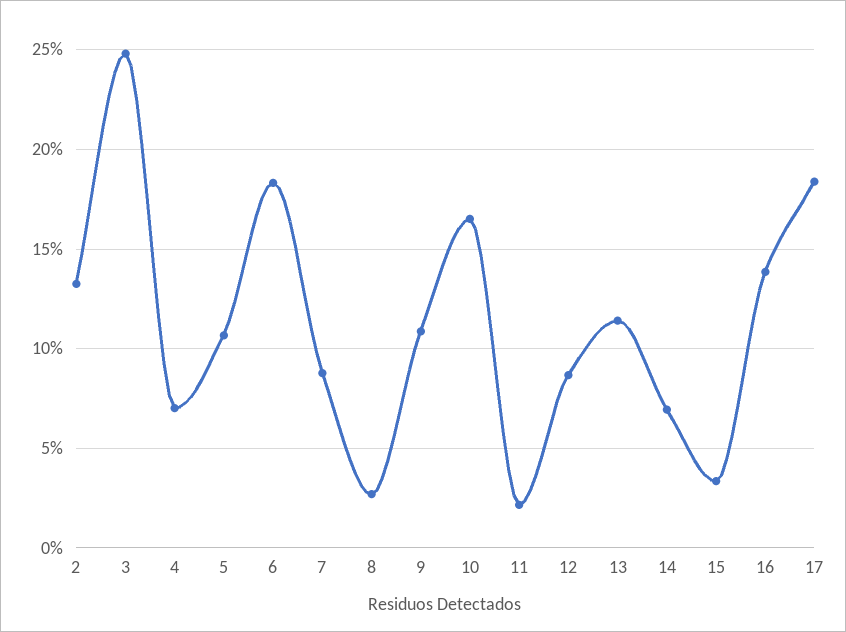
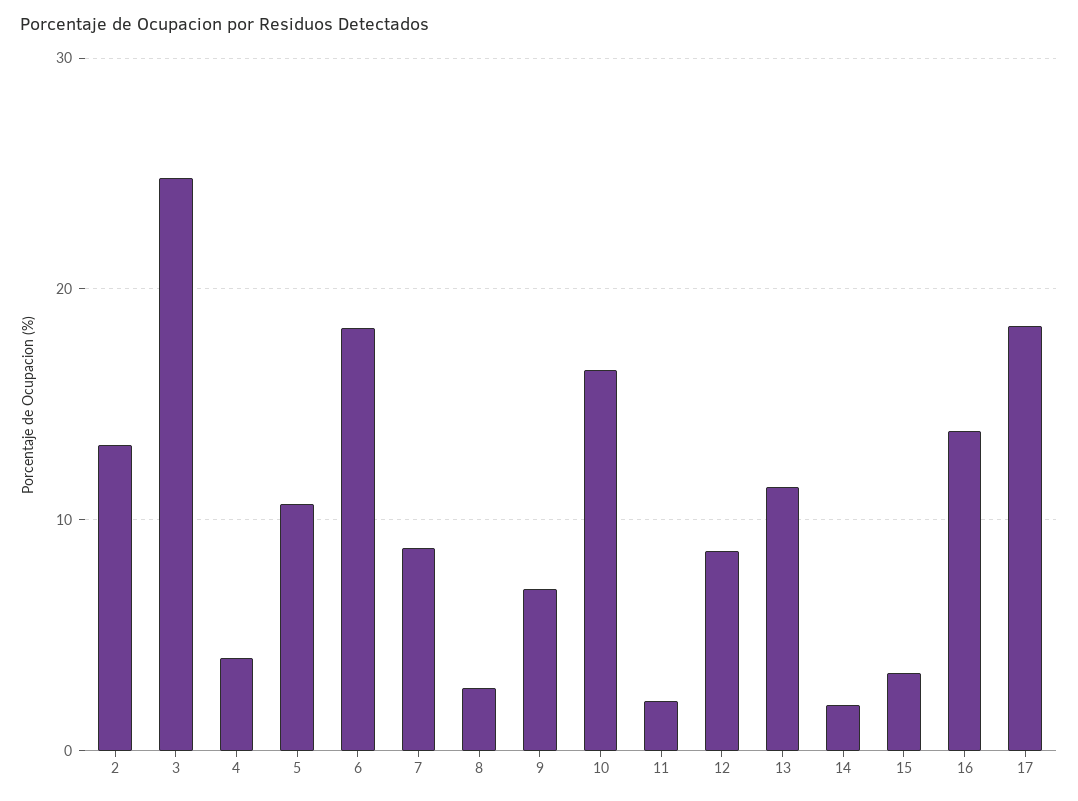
4: 7 -> 4
9: 11 -> 7
14: 7 -> 2

